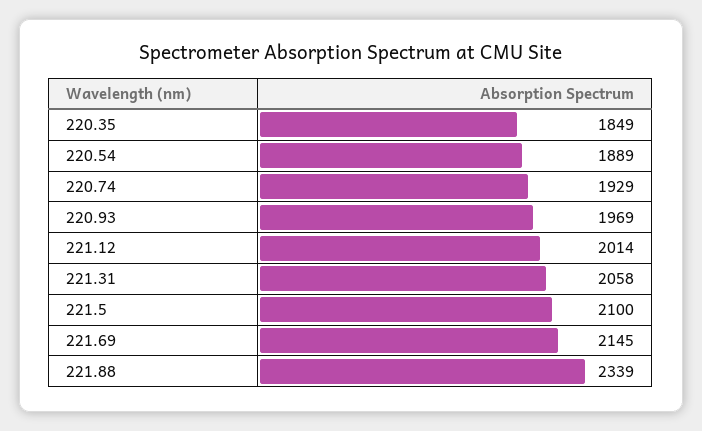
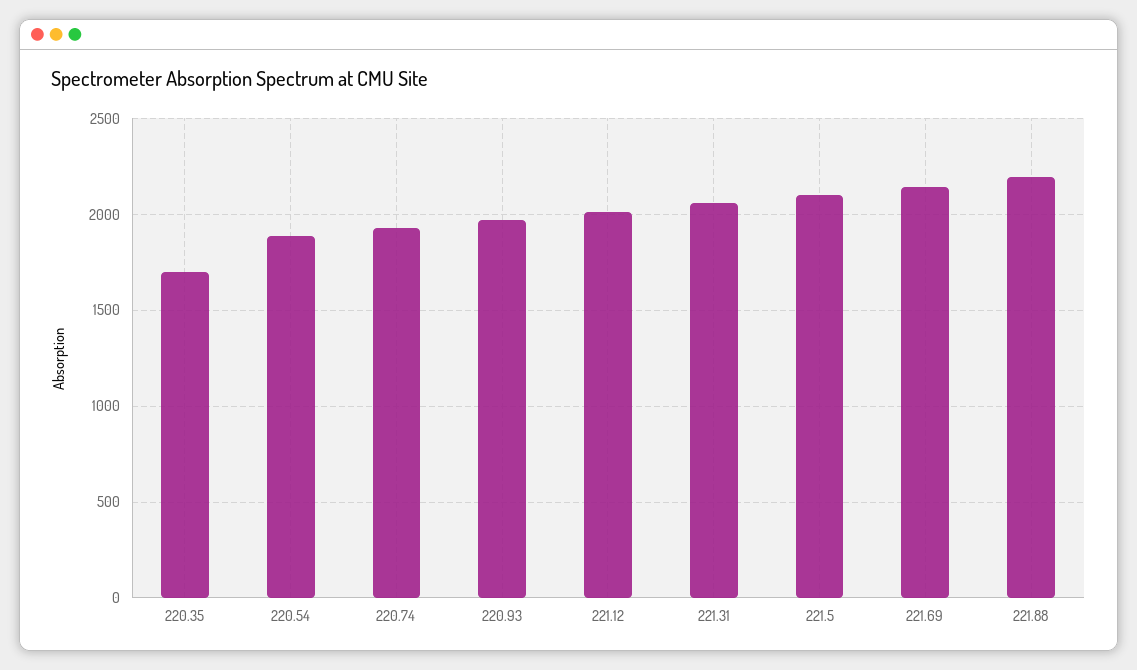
220.35: 1849 -> 1700
221.88: 2339 -> 2200

